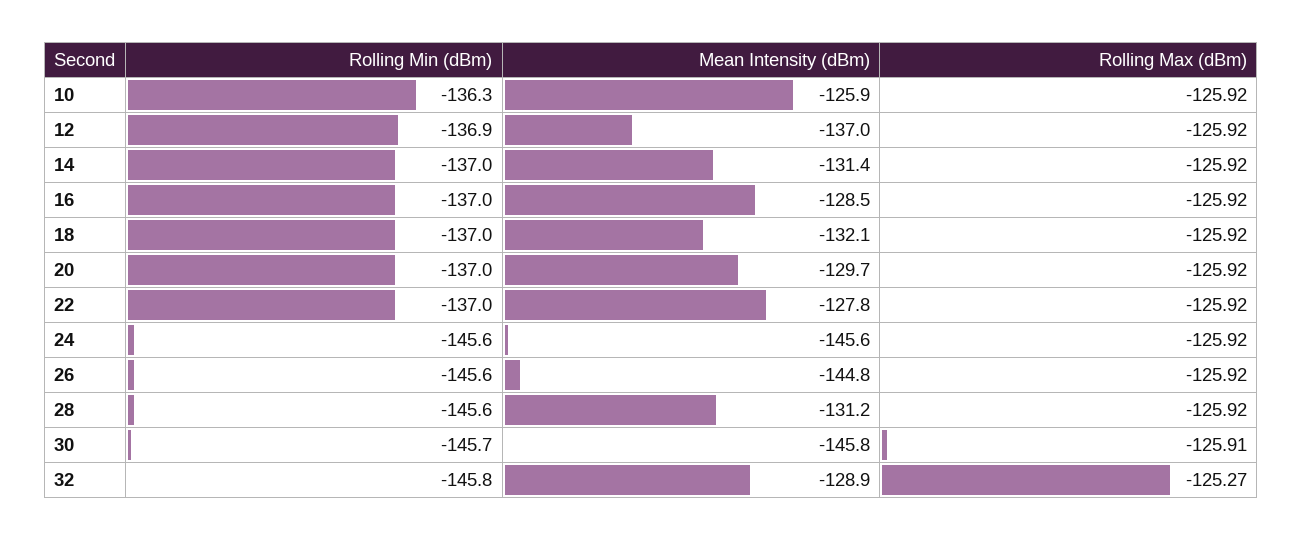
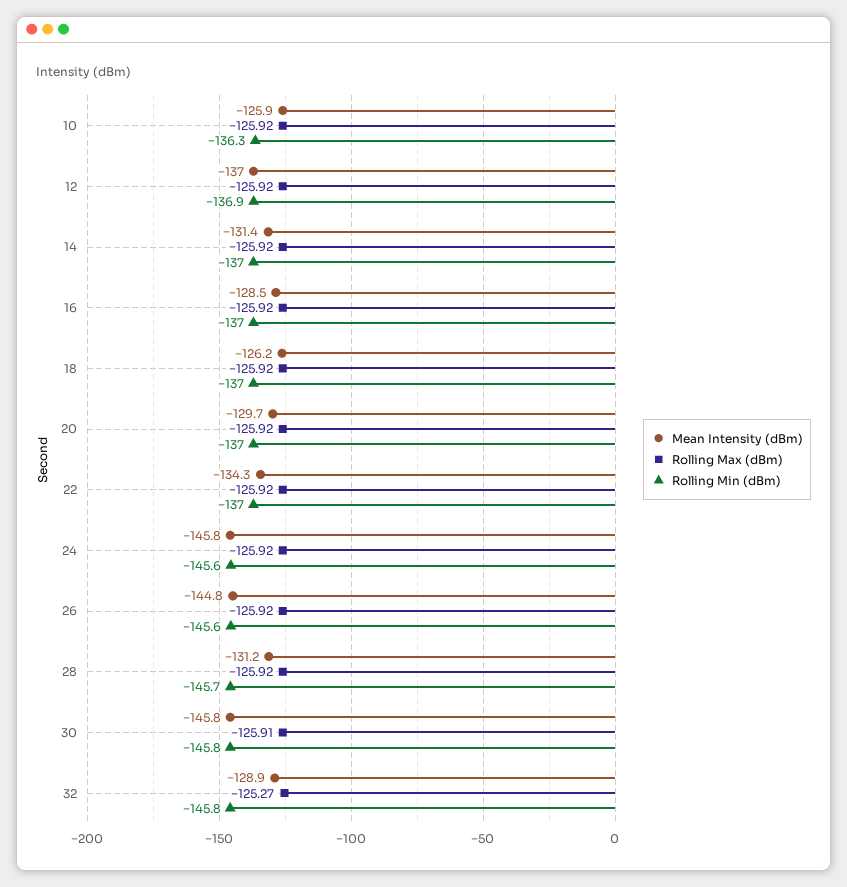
Mean Intensity (dBm), 18: -132.1 -> -126.2
Mean Intensity (dBm), 22: -127.8 -> -134.3
Mean Intensity (dBm), 24: -145.6 -> -145.8
Rolling Min (dBm), 28: -145.6 -> -145.7
Rolling Min (dBm), 30: -145.7 -> -145.8

